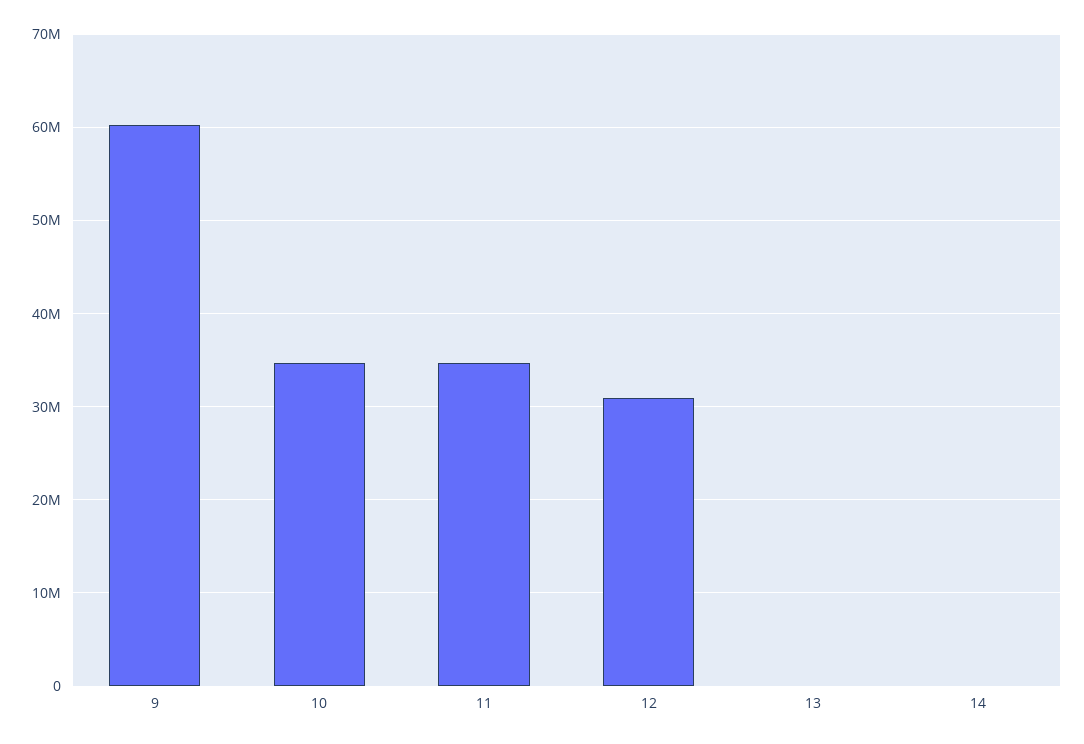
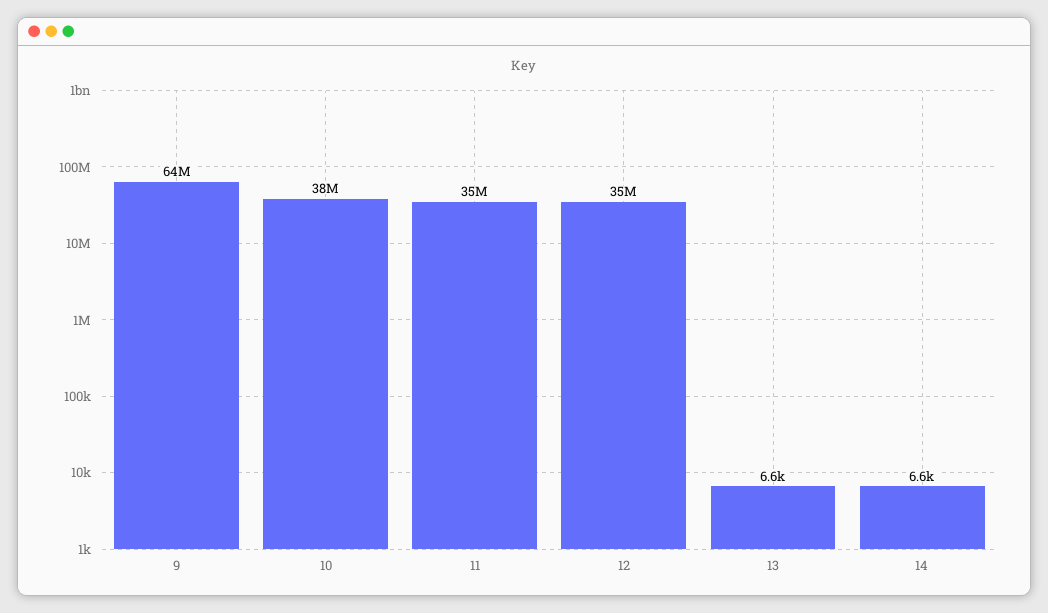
9: 60000000 -> 64000000
10: 35000000 -> 38000000
12: 31000000 -> 35000000

